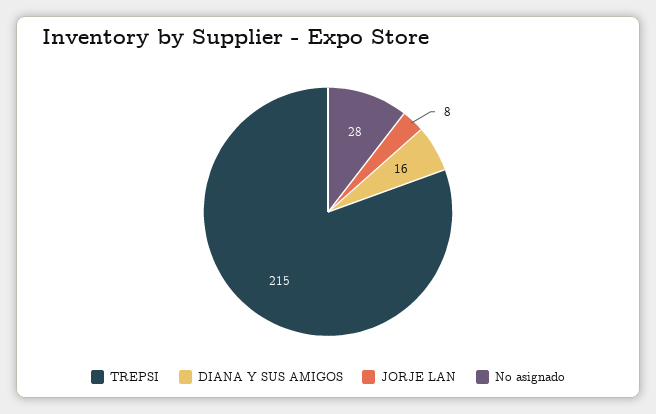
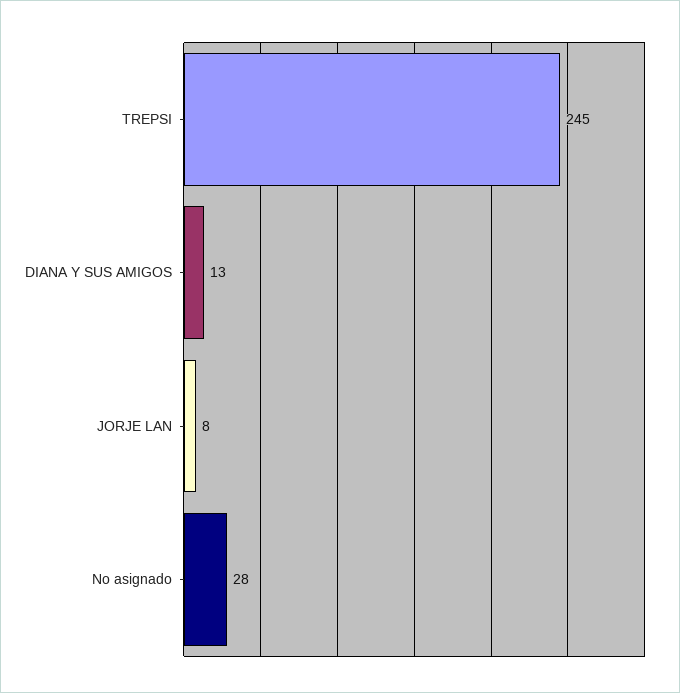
TREPSI: 215 -> 245
DIANA Y SUS AMIGOS: 16 -> 13

